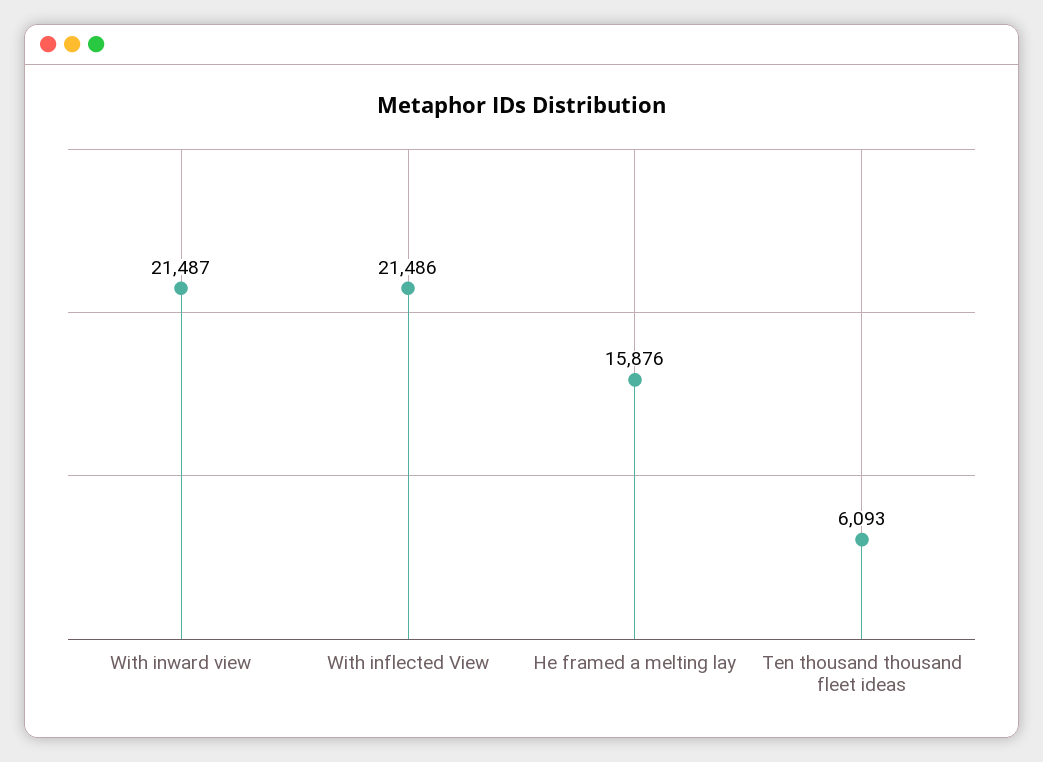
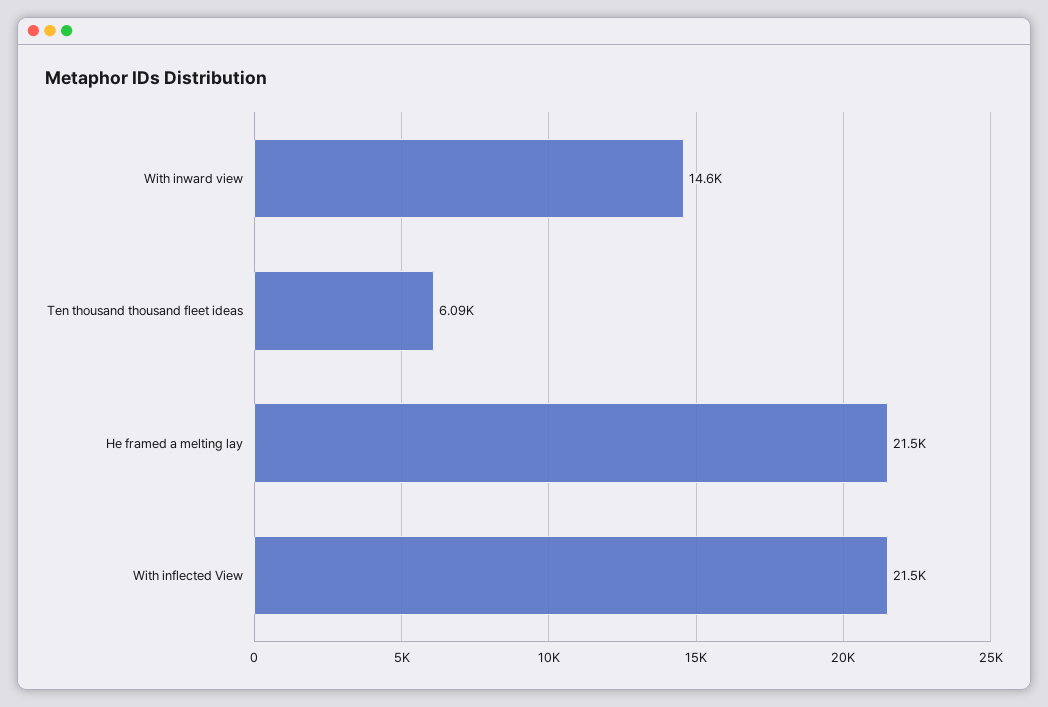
With inward view: 21487 -> 14600
He framed a melting lay: 15876 -> 21500

